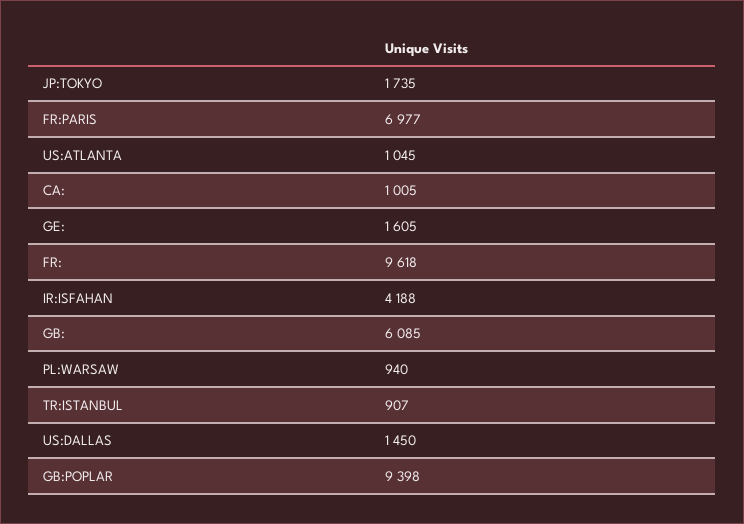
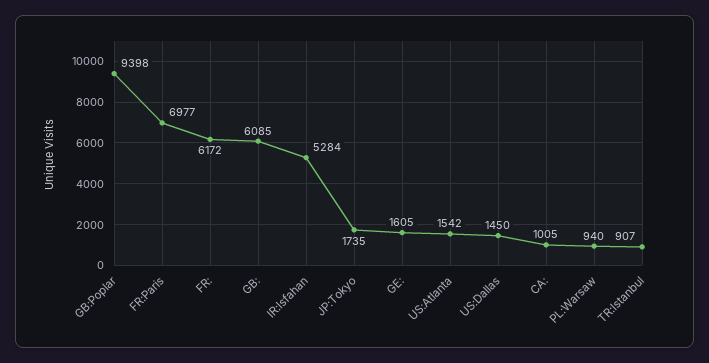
US:ATLANTA: 1045 -> 1542
FR:: 9618 -> 6172
IR:ISFAHAN: 4188 -> 5284

